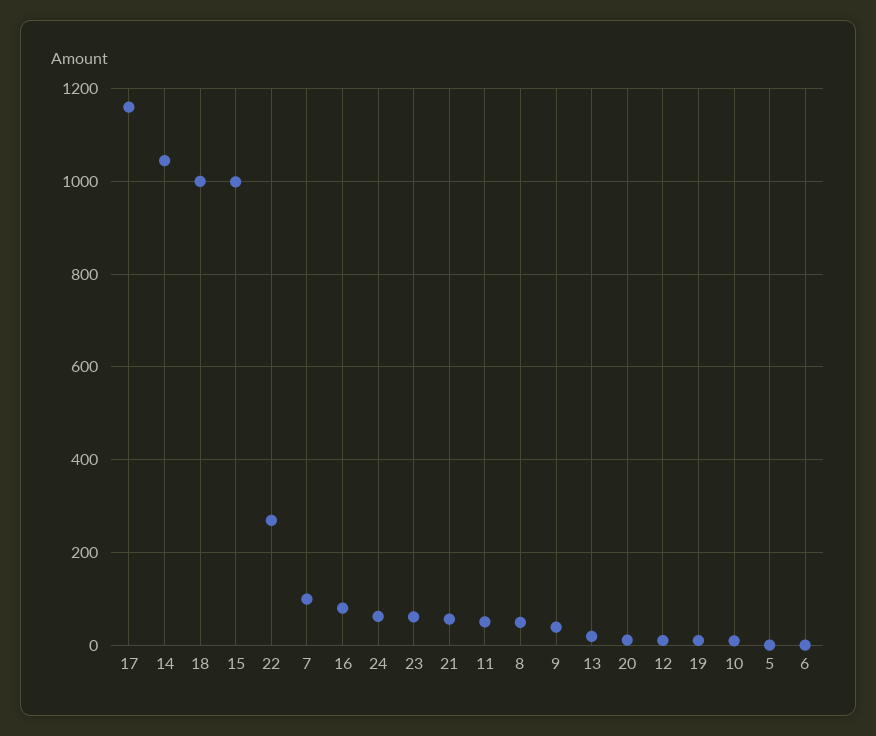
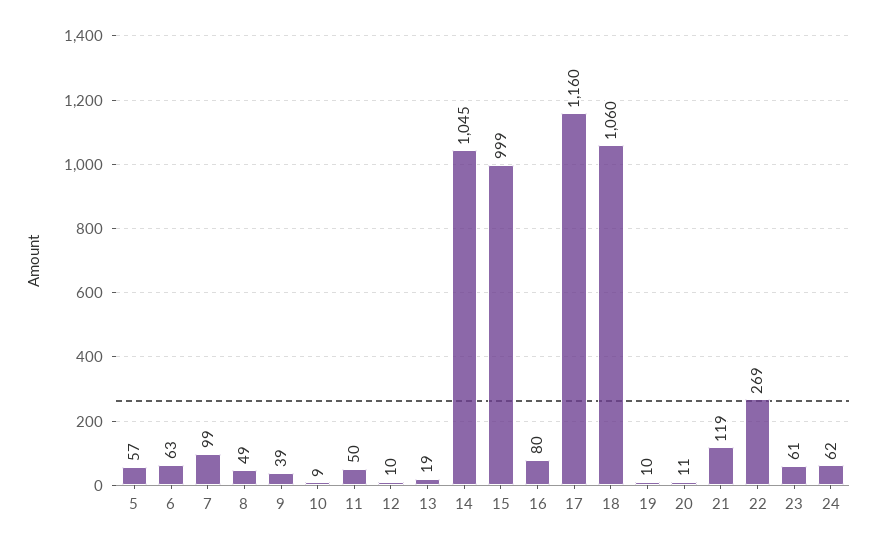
18: 1000 -> 1060
21: 60 -> 119
5: 0 -> 57
6: 0 -> 63

